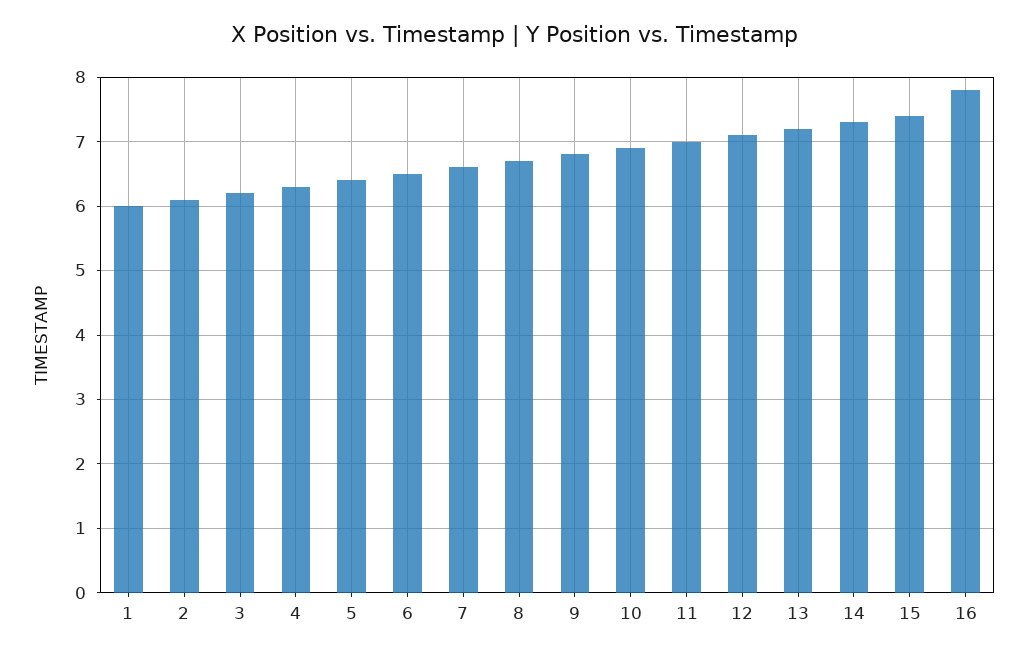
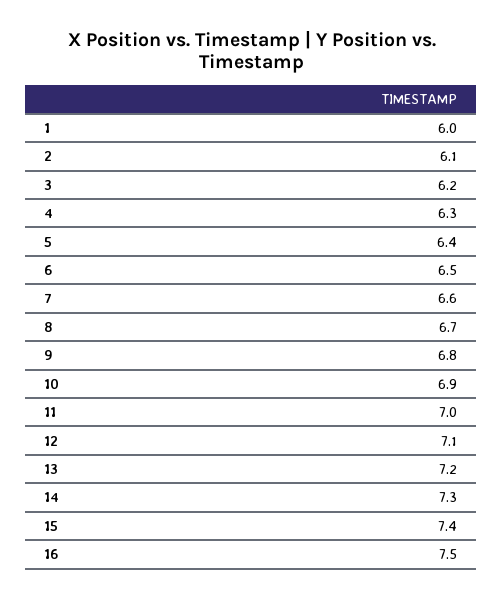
16: 7.8 -> 7.5

